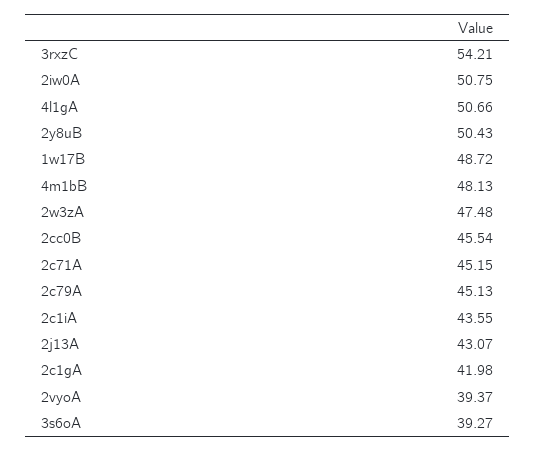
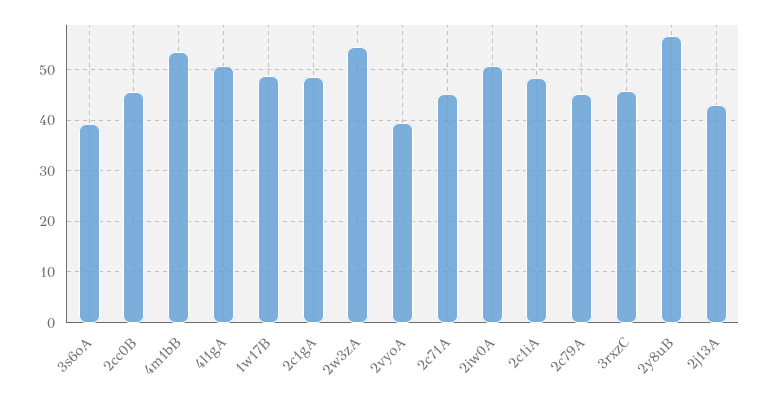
3rxzC: 54.21 -> 46
2y8uB: 50.43 -> 56
4m1bB: 48.13 -> 54
2w3zA: 47.48 -> 54
2c1iA: 43.55 -> 48
2c1gA: 41.98 -> 48

